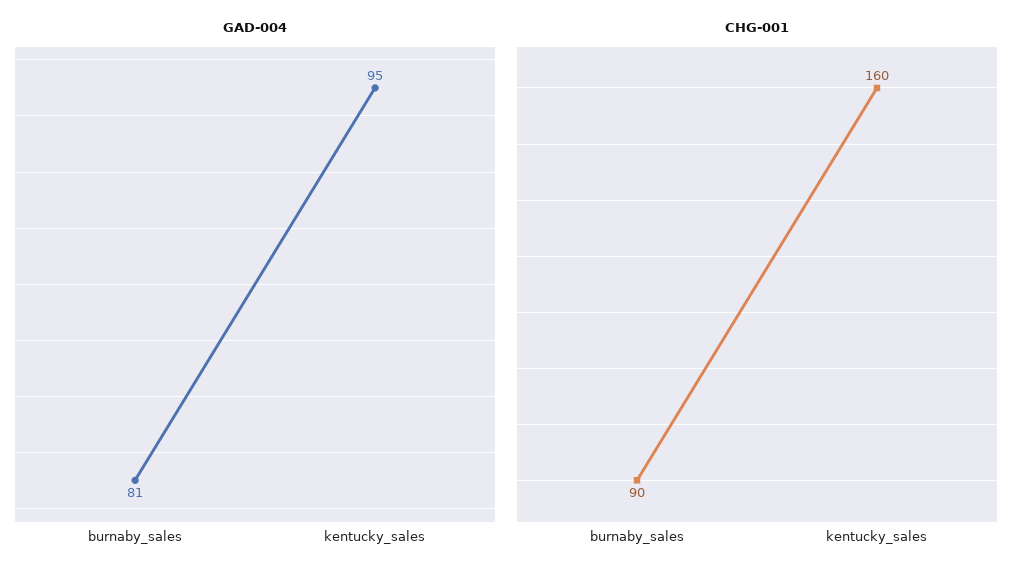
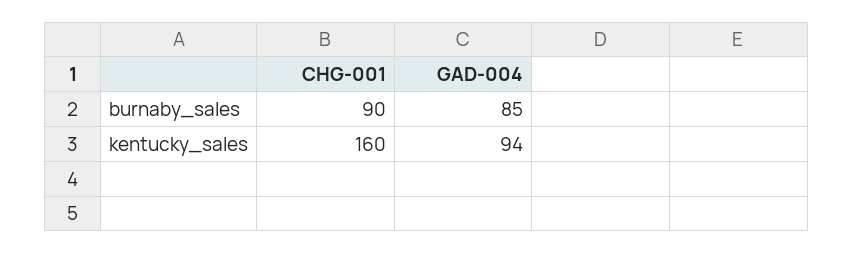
GAD-004, burnaby_sales: 81 -> 85
GAD-004, kentucky_sales: 95 -> 94

